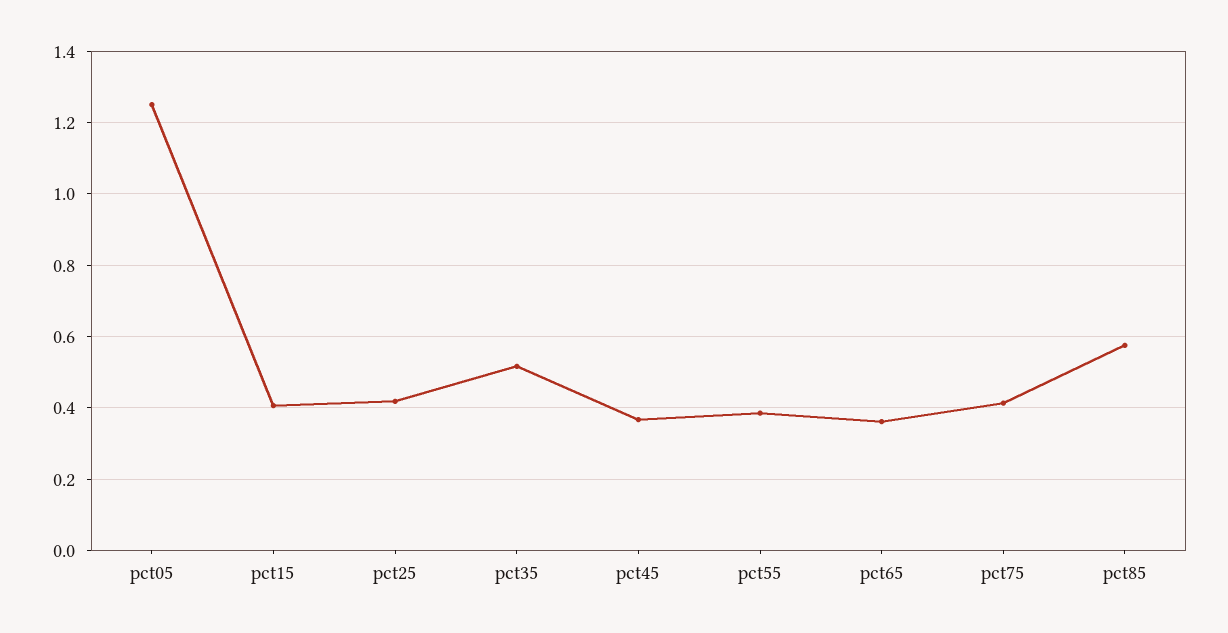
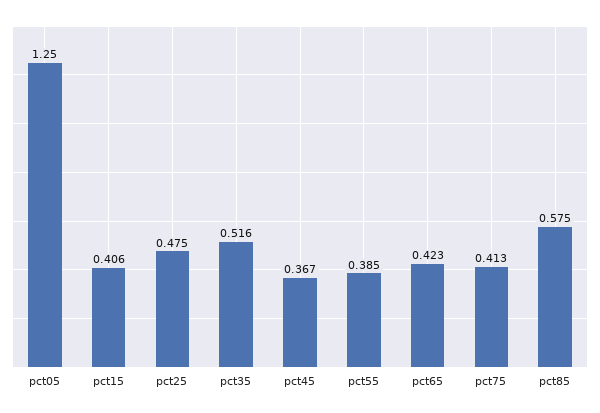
pct25: 0.42 -> 0.475
pct65: 0.36 -> 0.423

